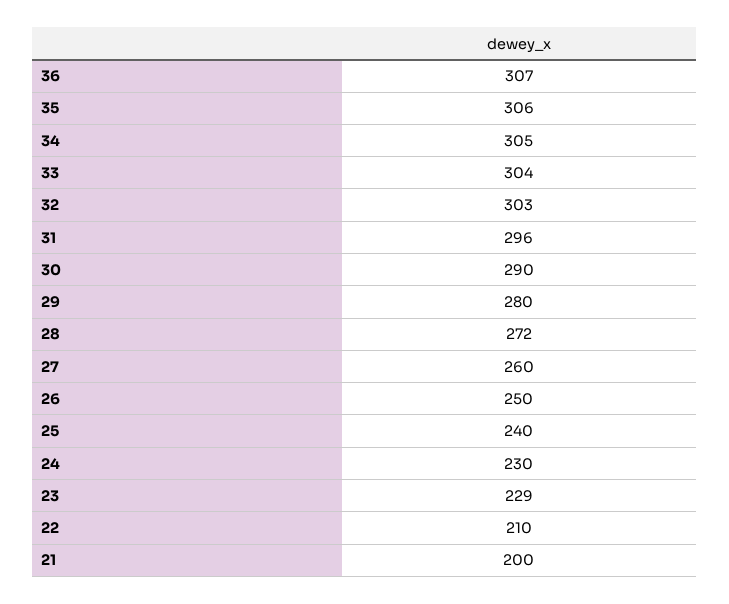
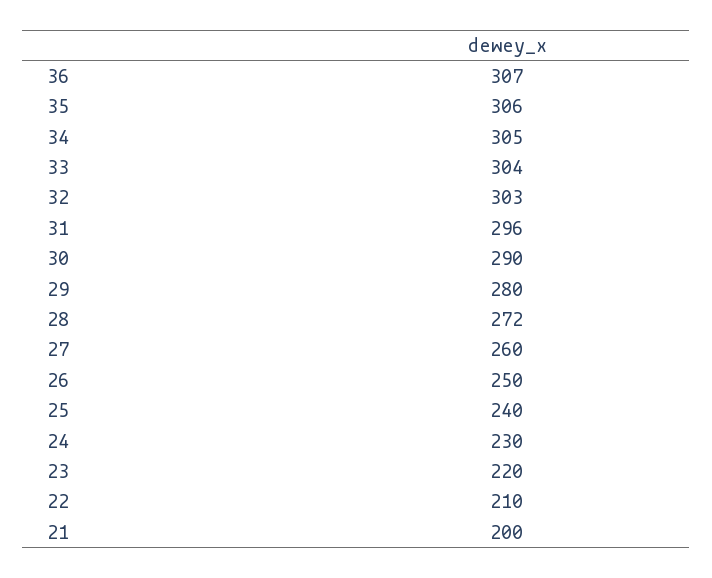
23: 229 -> 220

